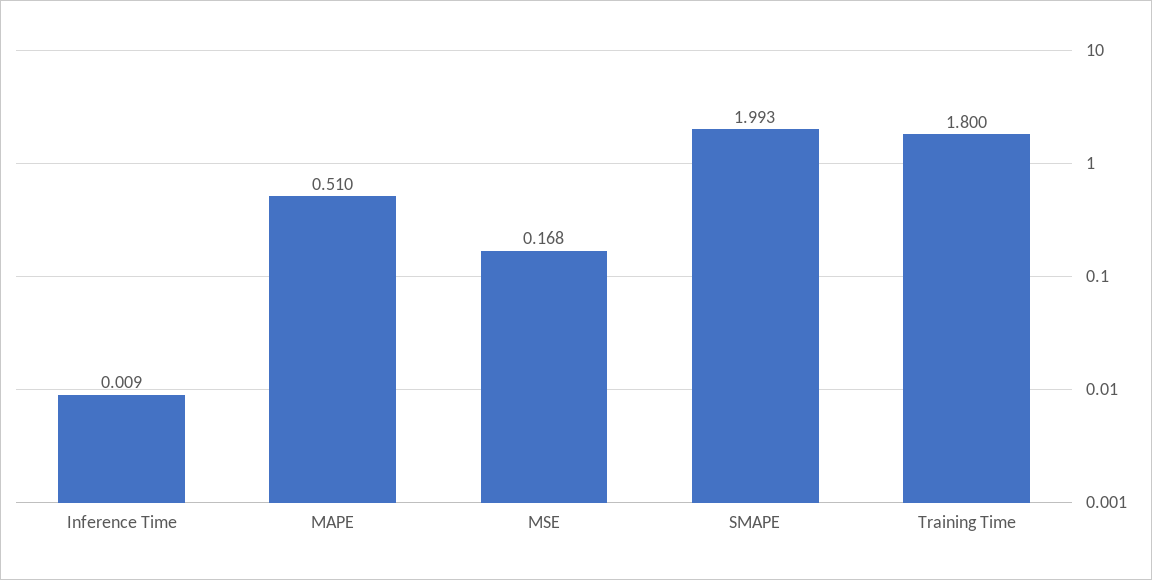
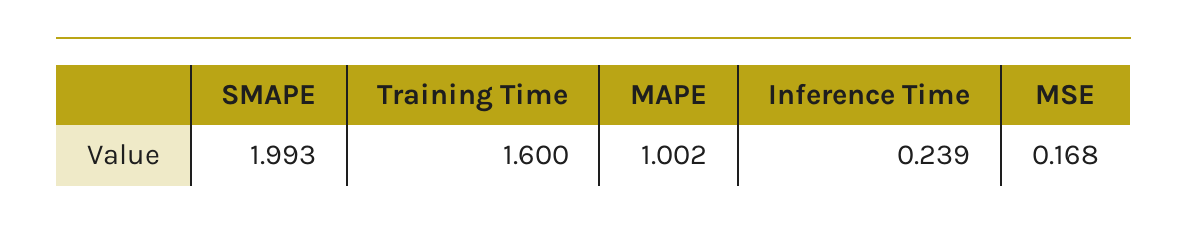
Inference Time: 0.009 -> 0.239
MAPE: 0.51 -> 1.002
Training Time: 1.8 -> 1.6

